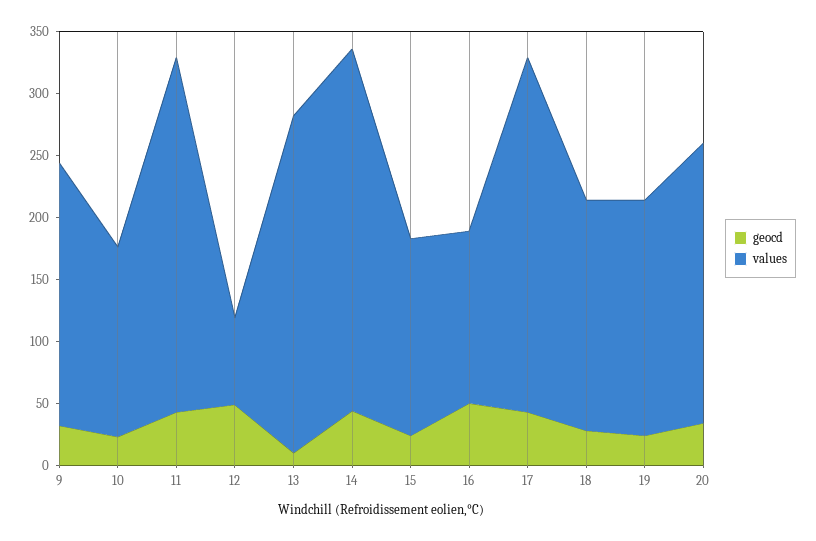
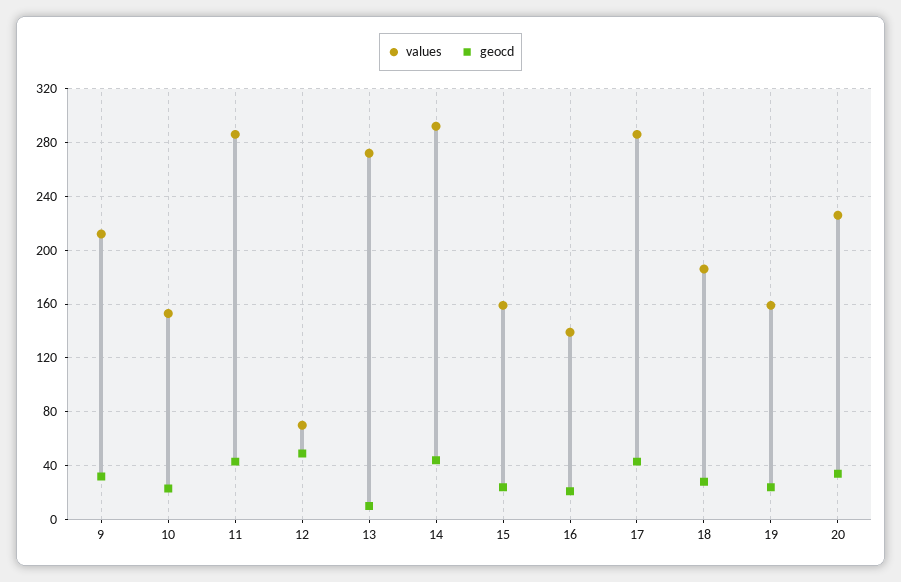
geocd, 16: 50 -> 20
values, 19: 190 -> 160

